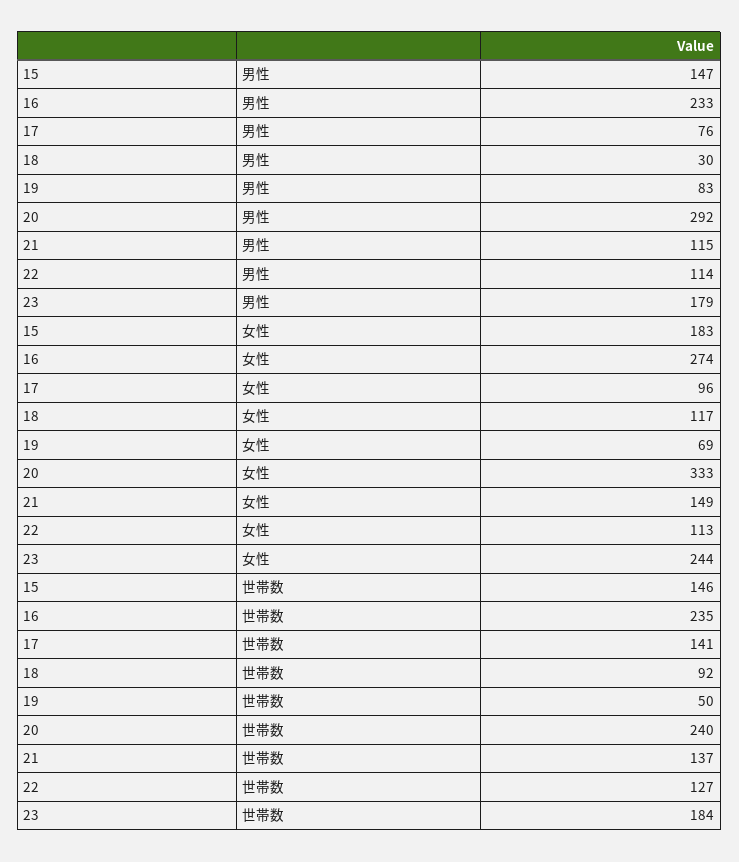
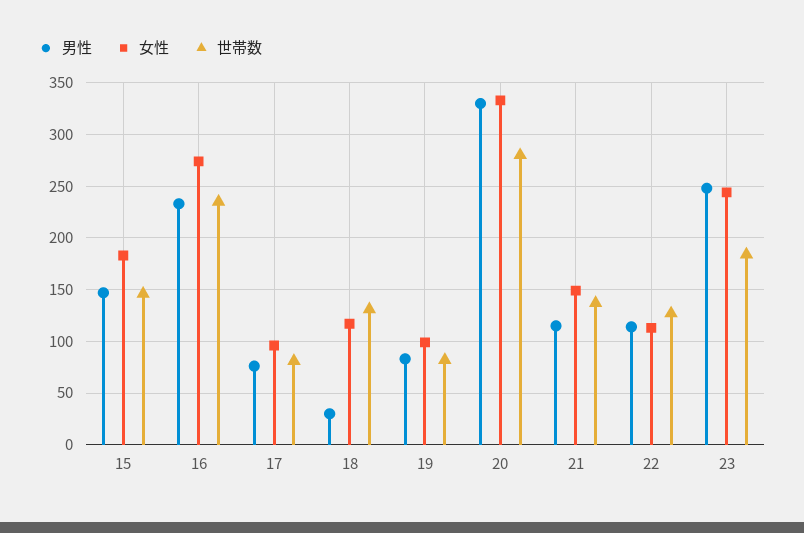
男性, 20: 292 -> 330
男性, 23: 179 -> 250
女性, 19: 69 -> 100
世帯数, 17: 141 -> 80
世帯数, 18: 92 -> 130
世帯数, 19: 50 -> 80
世帯数, 20: 240 -> 280

